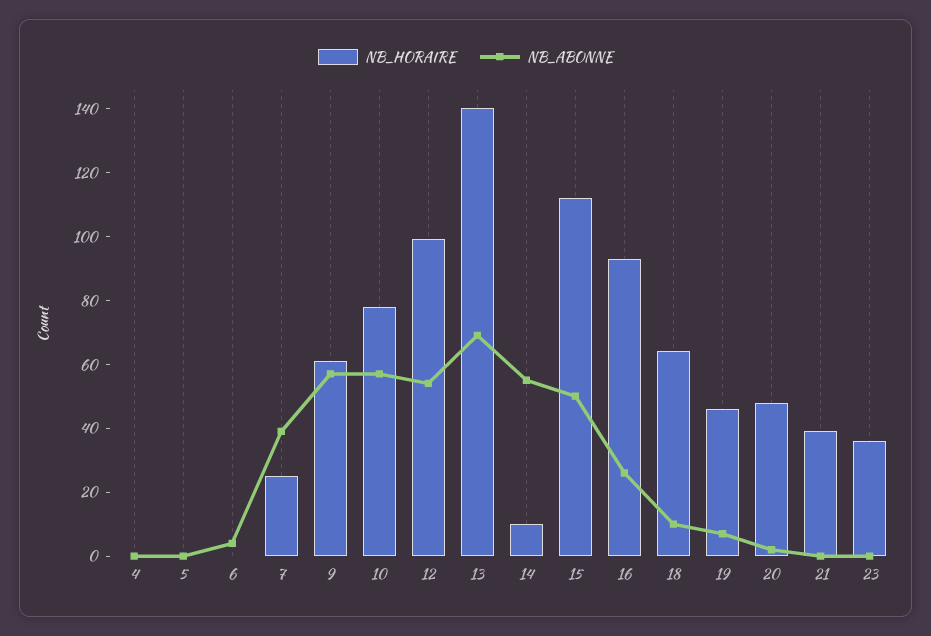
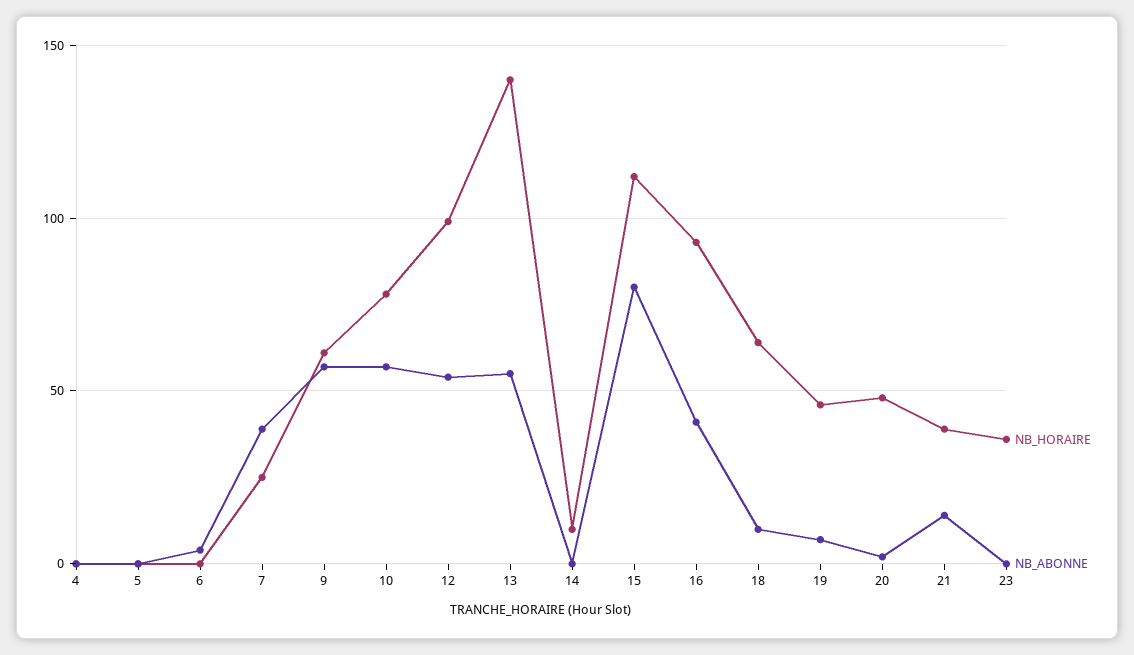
NB_ABONNE, 13: 70 -> 55
NB_ABONNE, 14: 55 -> 0
NB_ABONNE, 15: 50 -> 80
NB_ABONNE, 16: 25 -> 40
NB_ABONNE, 21: 0 -> 15

